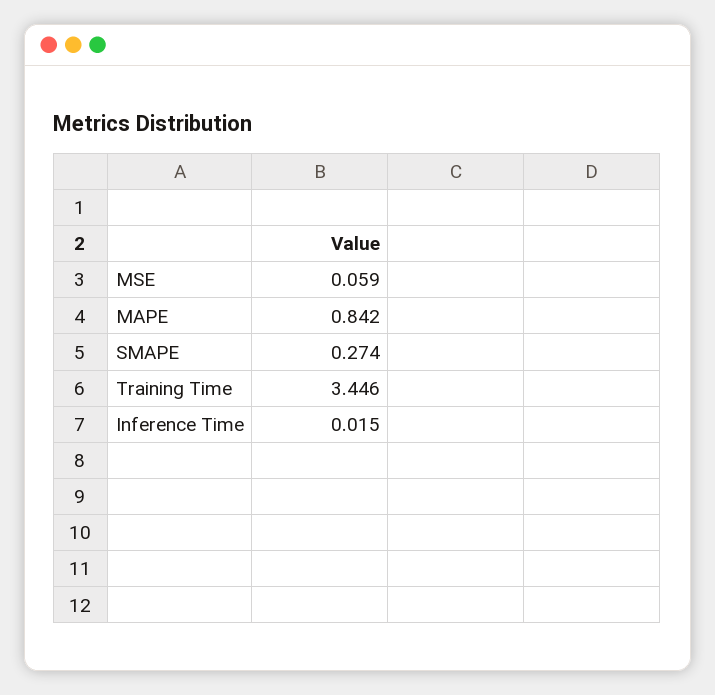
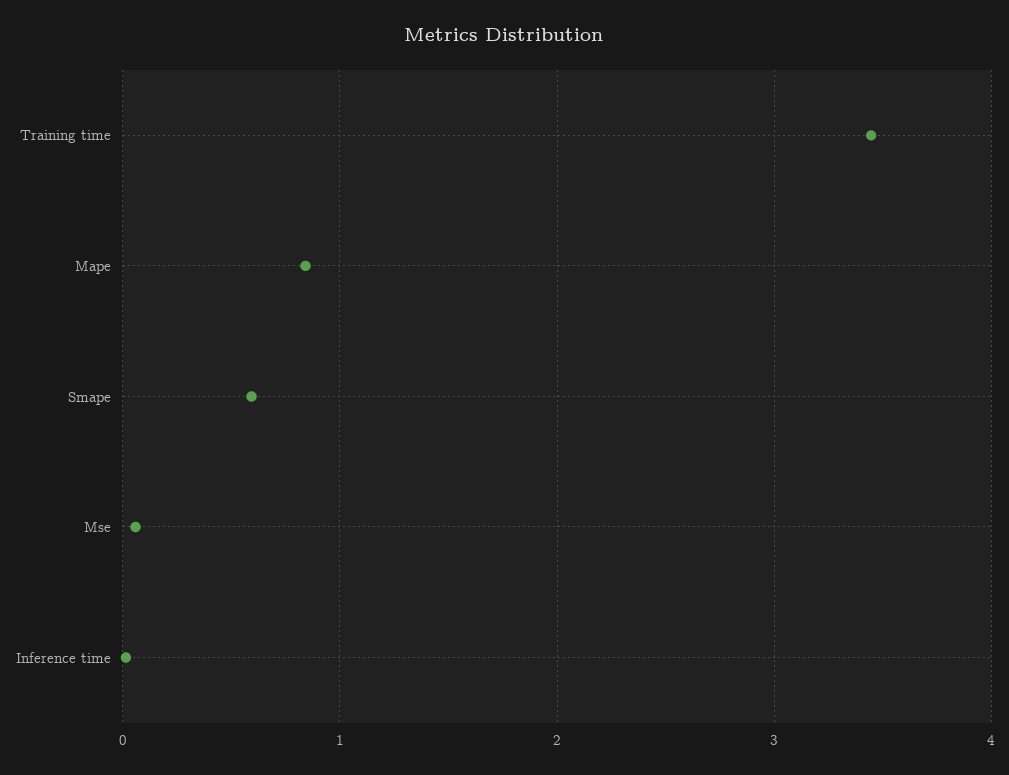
SMAPE: 0.274 -> 0.6

